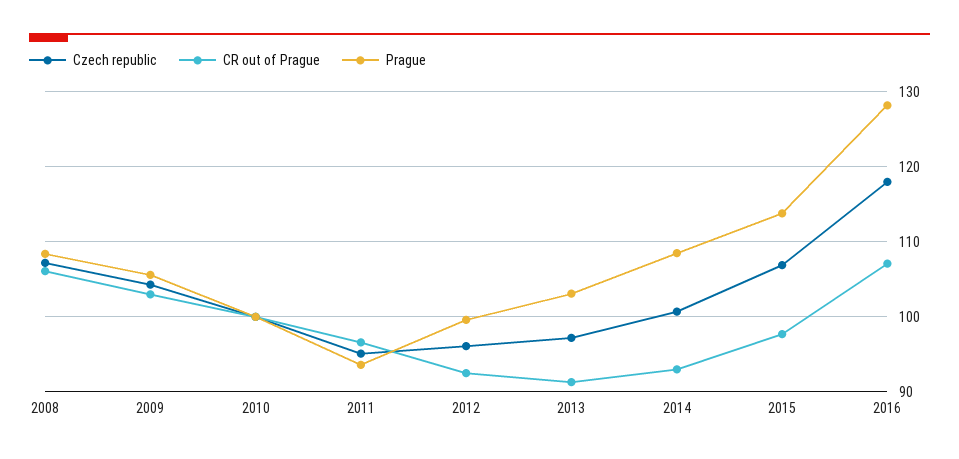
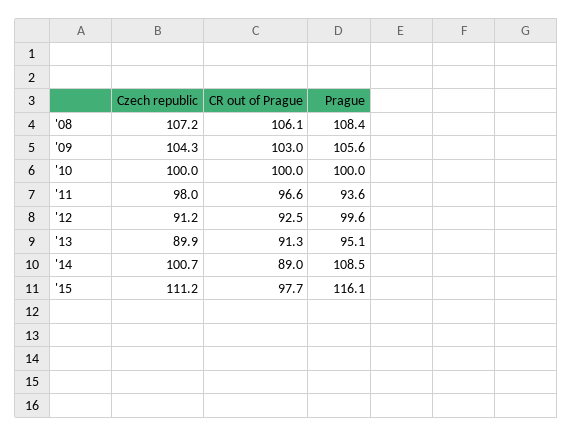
Czech republic, 2011: 95 -> 98
Czech republic, 2012: 96 -> 91.2
Czech republic, 2013: 97 -> 89.9
Prague, 2013: 103 -> 95.1
CR out of Prague, 2014: 93 -> 89
Czech republic, 2015: 107 -> 111.2
Prague, 2015: 114 -> 116.1
Czech republic, 2016: 118 -> none
CR out of Prague, 2016: 107 -> none
Prague, 2016: 128 -> none

